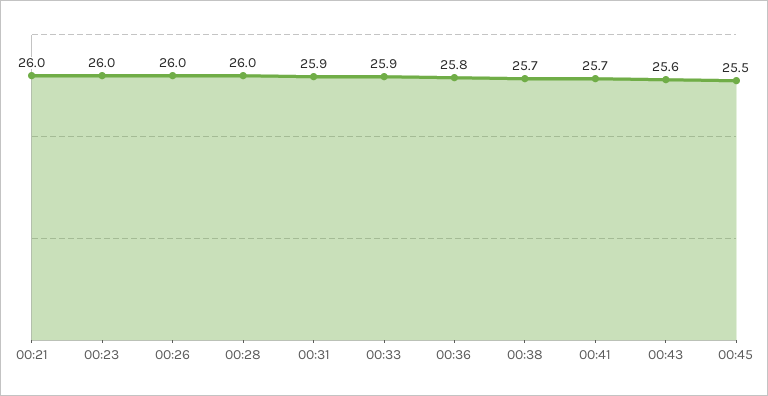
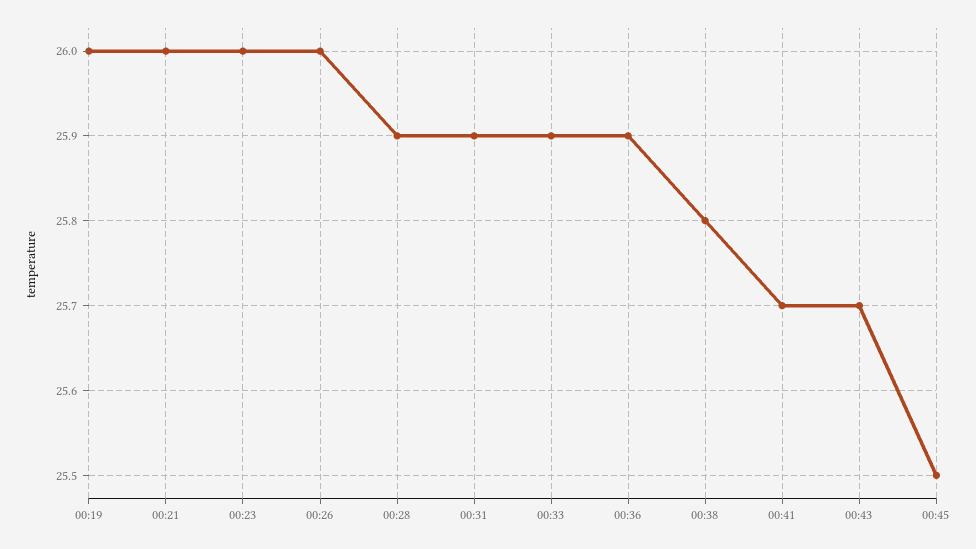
00:28: 26 -> 25.9
00:36: 25.8 -> 25.9
00:38: 25.7 -> 25.8
00:43: 25.6 -> 25.7
00:19: none -> 26

